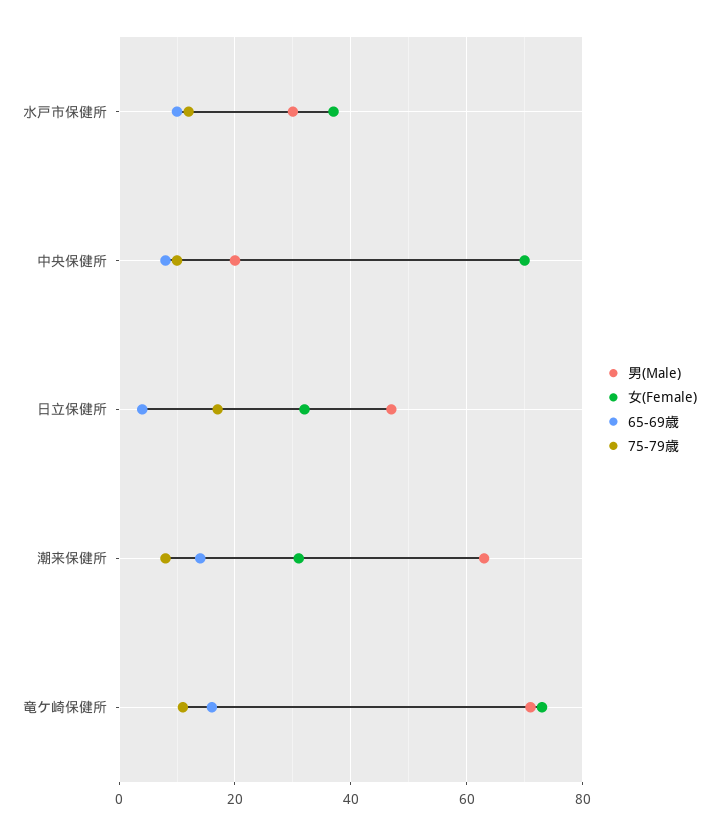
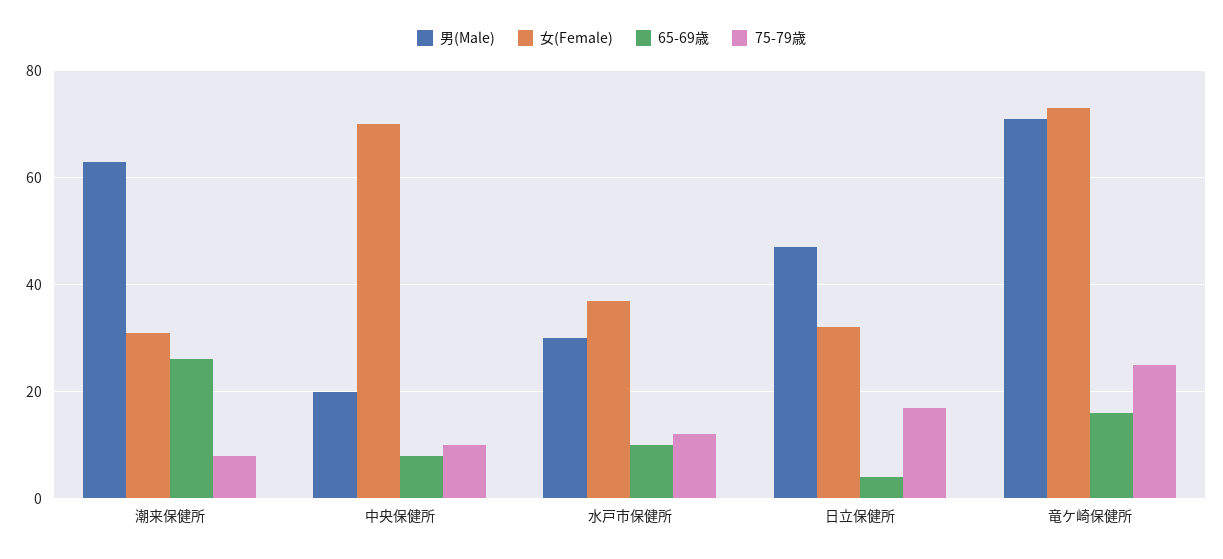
65-69歳, 潮来保健所: 15 -> 25
75-79歳, 竜ケ崎保健所: 10 -> 25

